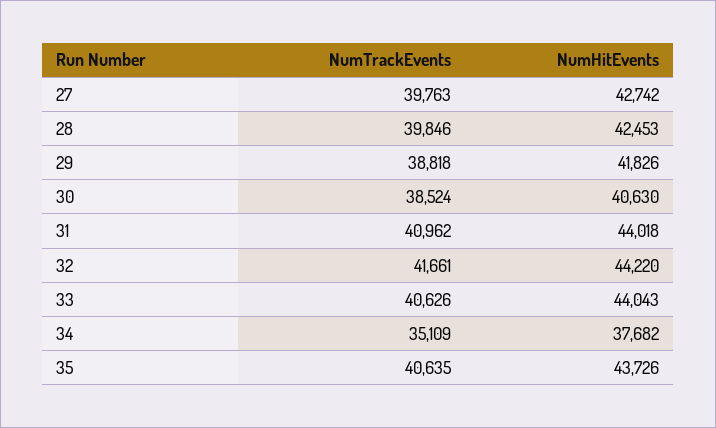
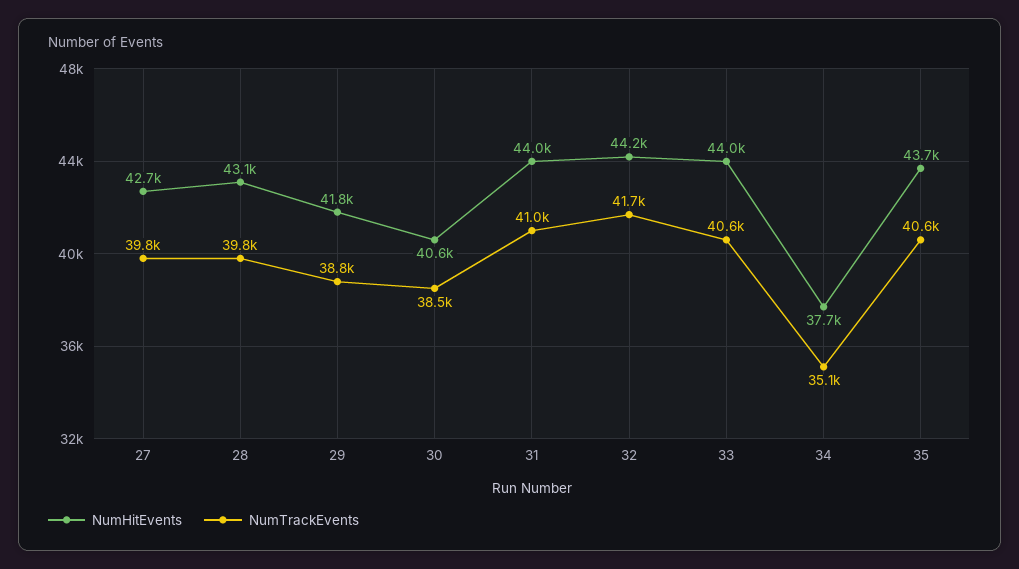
NumHitEvents, 28: 42453 -> 43100

